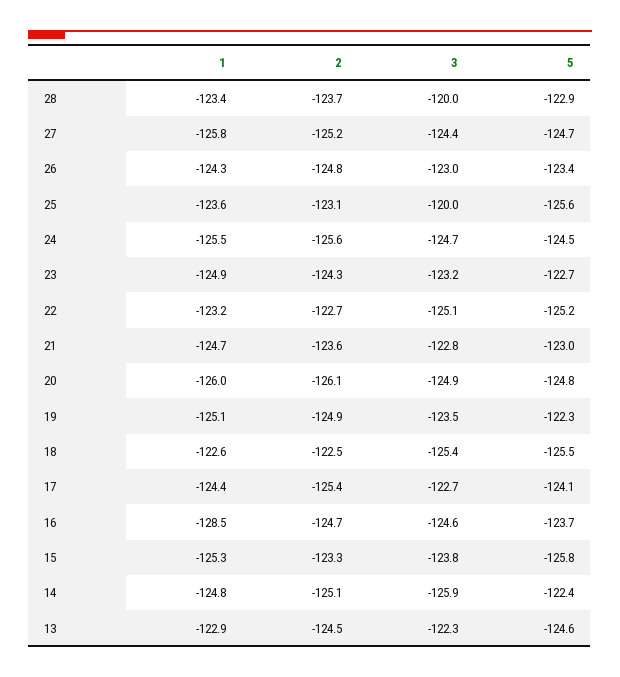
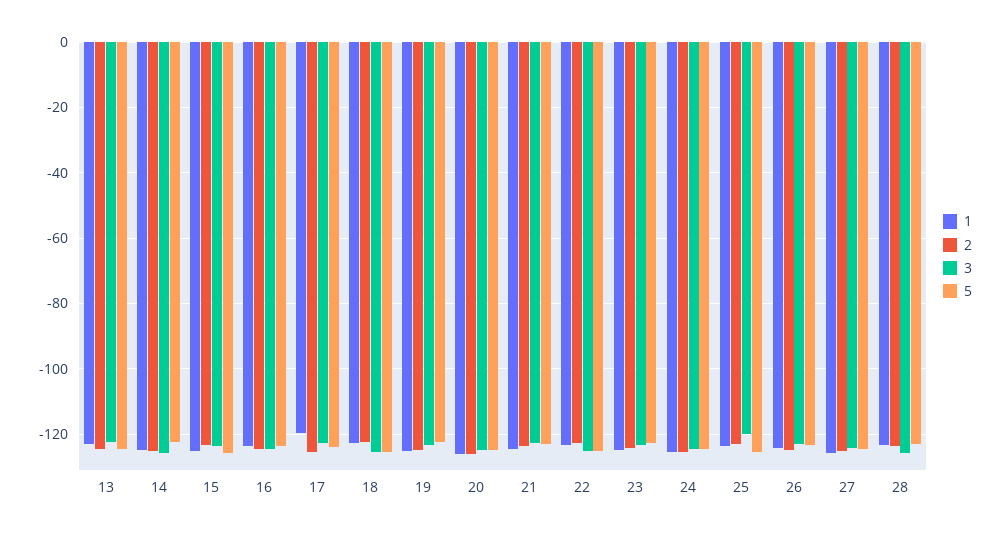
3, 28: -120 -> -126
1, 17: -124.4 -> -120
1, 16: -128.5 -> -124

